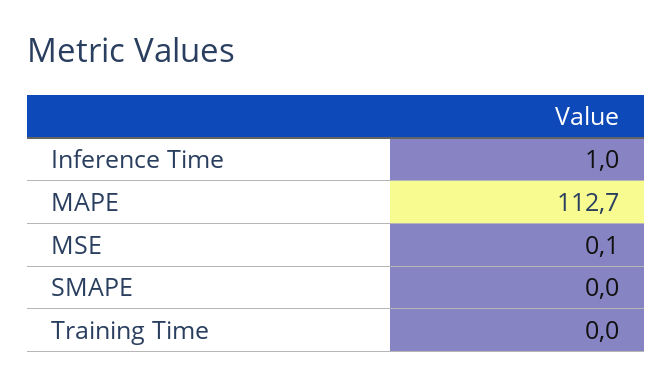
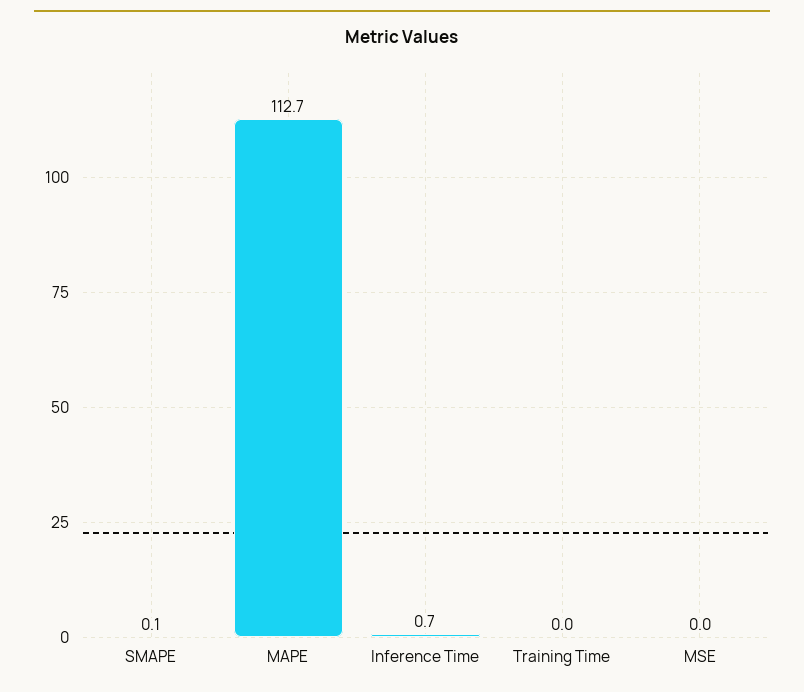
Inference Time: 1 -> 0.7
MSE: 0.1 -> 0
SMAPE: 0 -> 0.1

